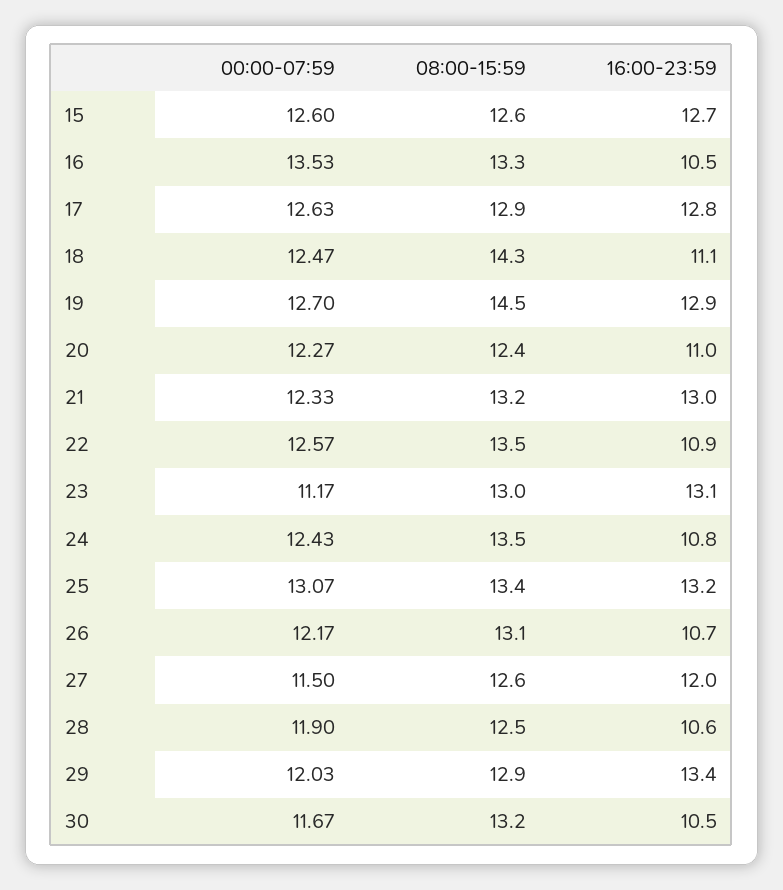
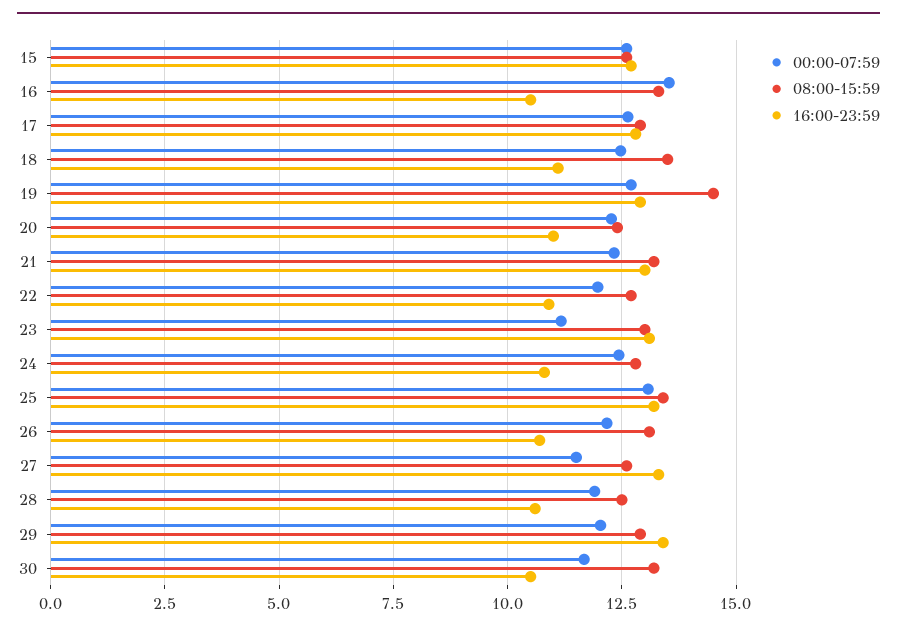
08:00-15:59, 18: 14.3 -> 13.5
00:00-07:59, 22: 12.57 -> 12
08:00-15:59, 22: 13.5 -> 12.75
08:00-15:59, 24: 13.5 -> 12.75
16:00-23:59, 27: 12 -> 13.25

